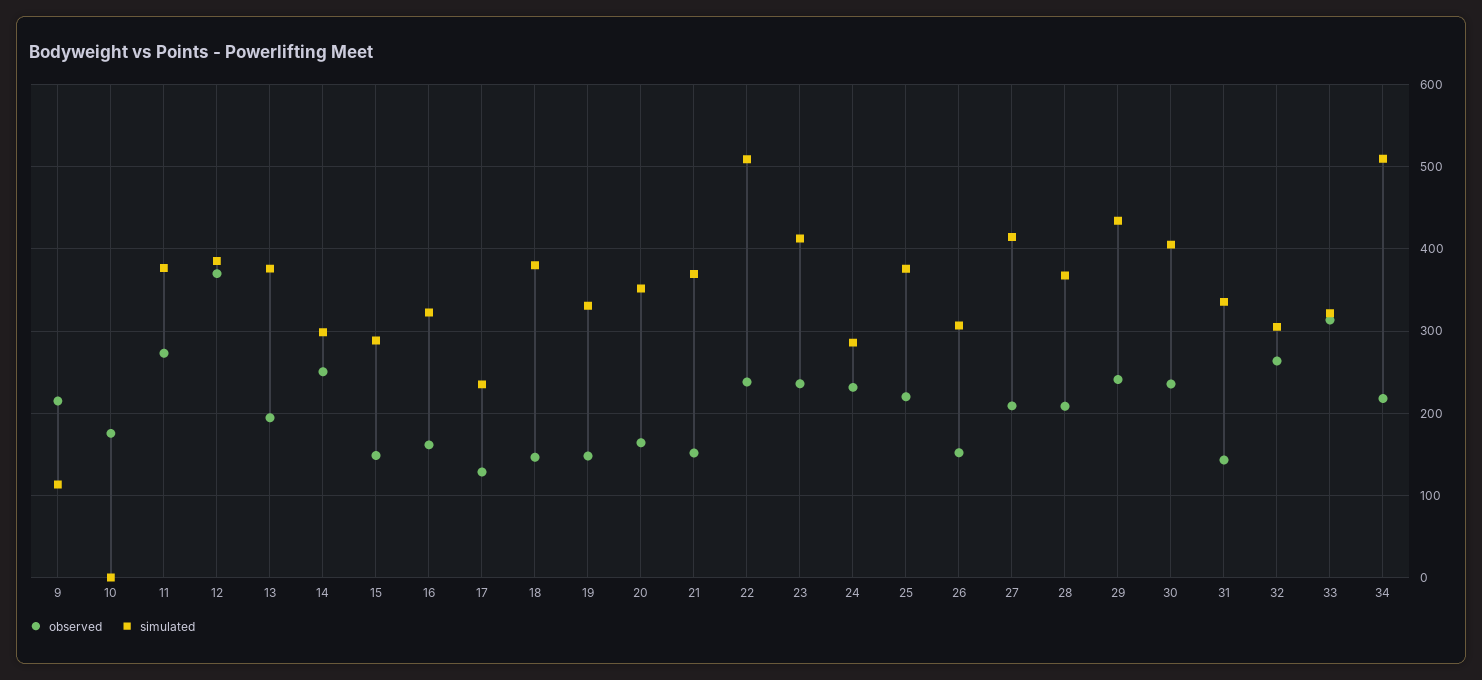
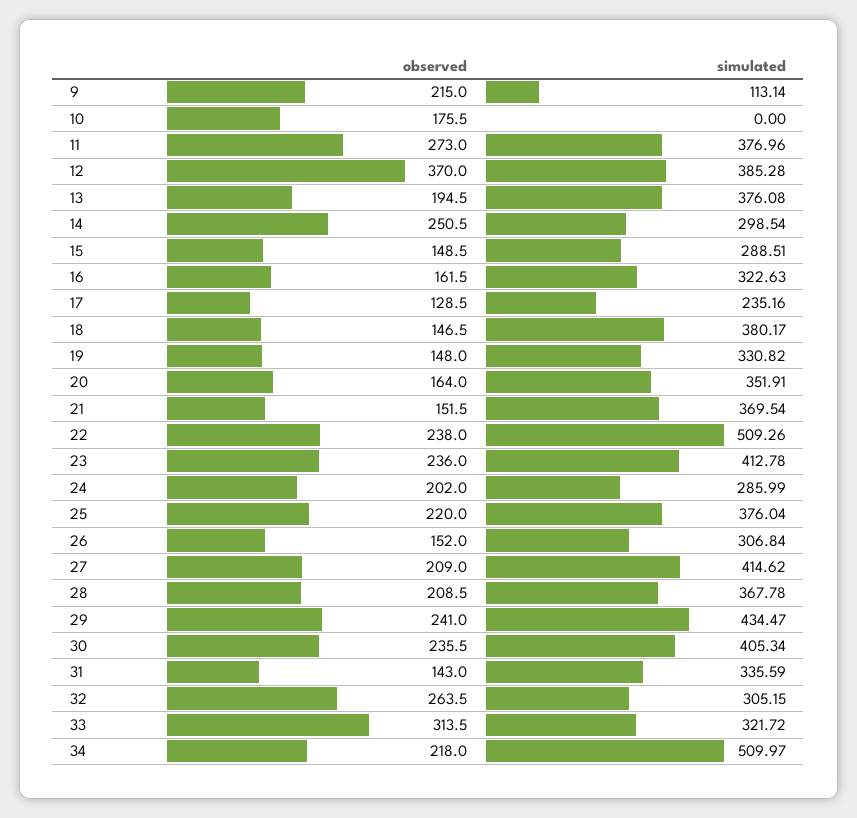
observed, 24: 230 -> 202

